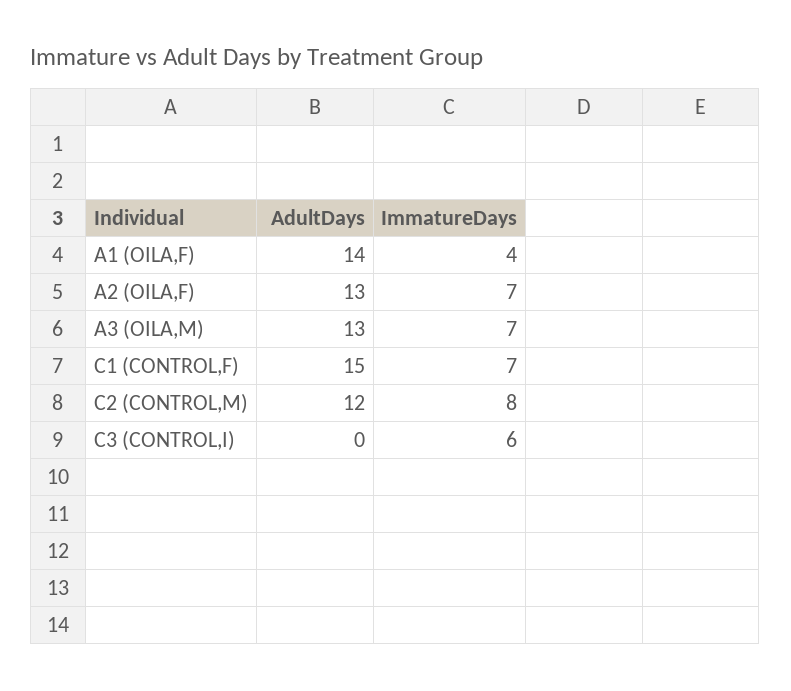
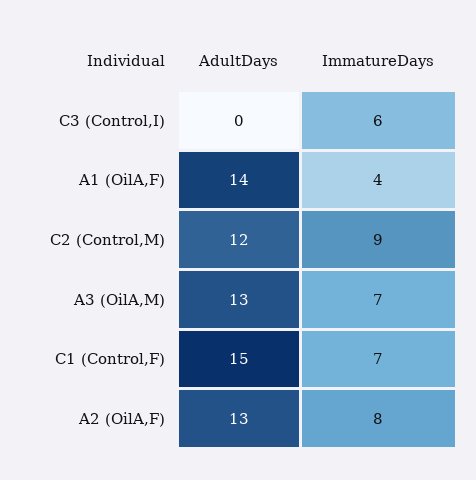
ImmatureDays, A2 (OILA,F): 7 -> 8
ImmatureDays, C2 (CONTROL,M): 8 -> 9

